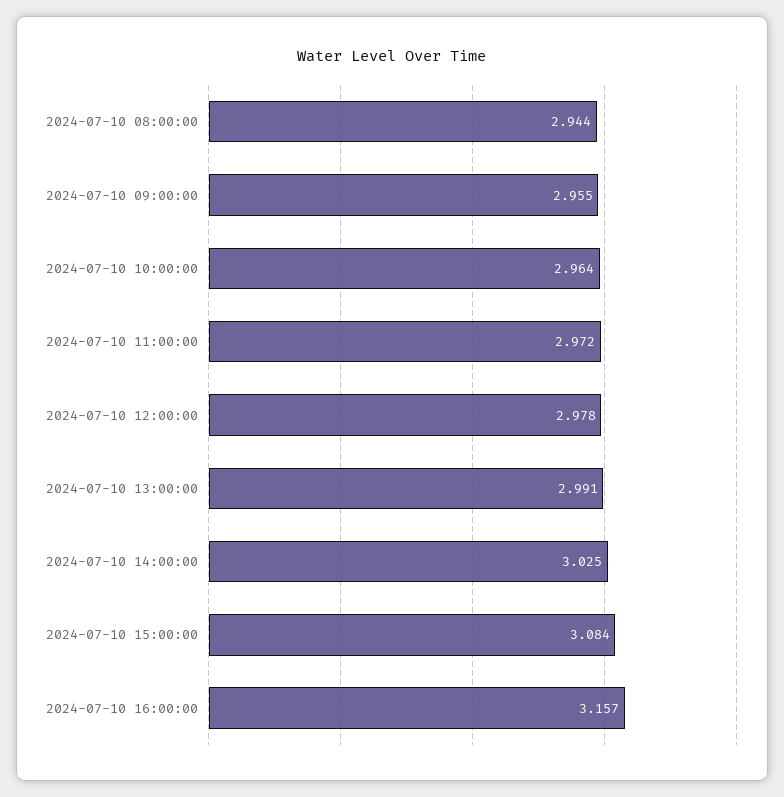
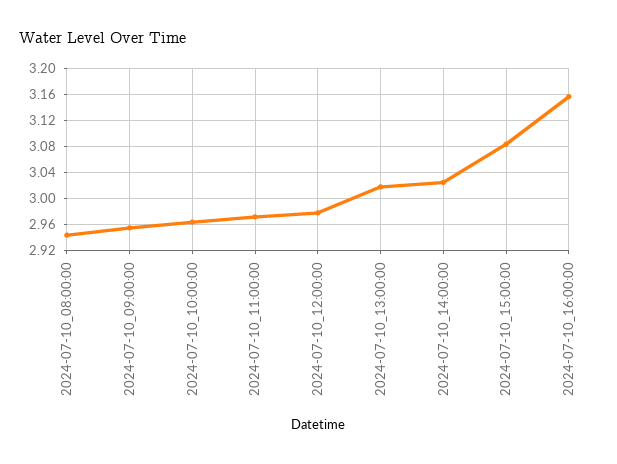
2024-07-10 13:00:00: 2.991 -> 3.02

